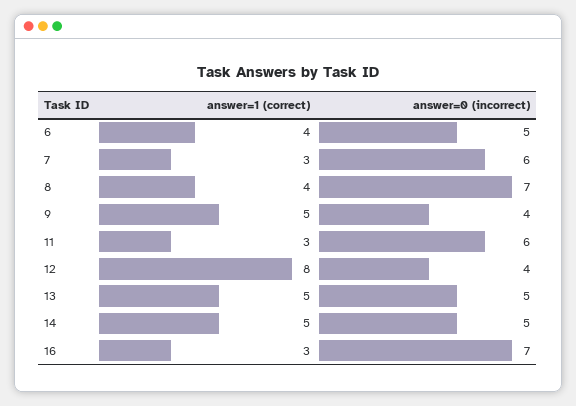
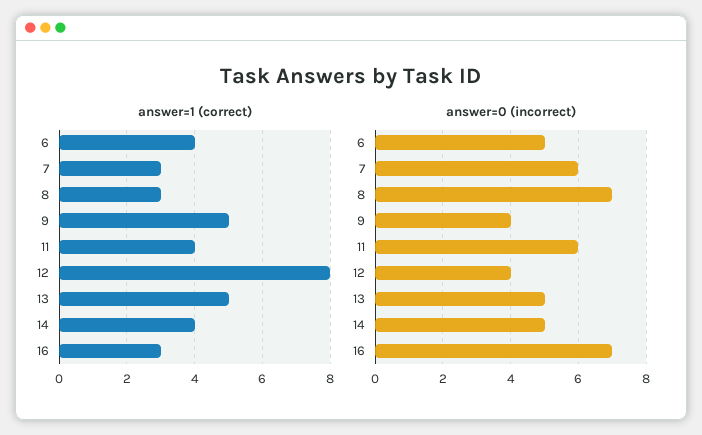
answer=1 (correct), 8: 4 -> 3
answer=1 (correct), 11: 3 -> 4
answer=1 (correct), 14: 5 -> 4

